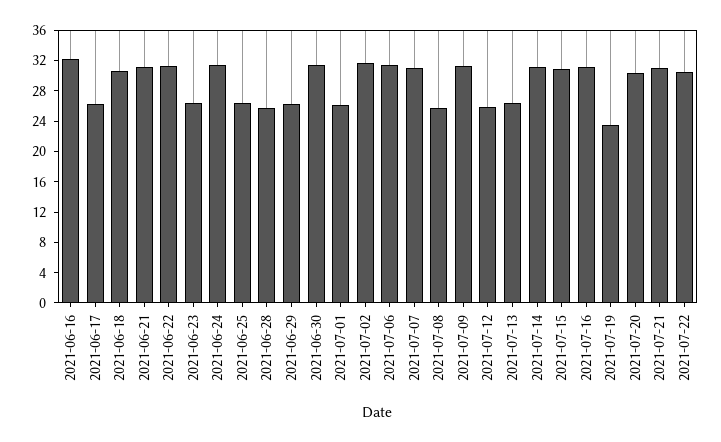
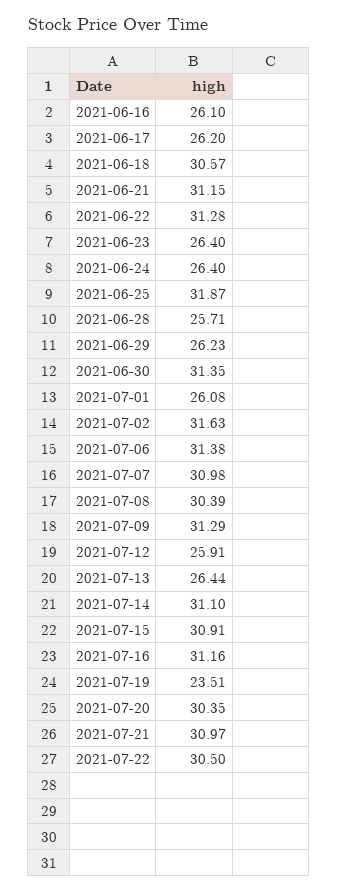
2021-06-16: 32 -> 26.1
2021-06-24: 32 -> 26.4
2021-06-25: 26 -> 31.87
2021-07-08: 26 -> 30.39

